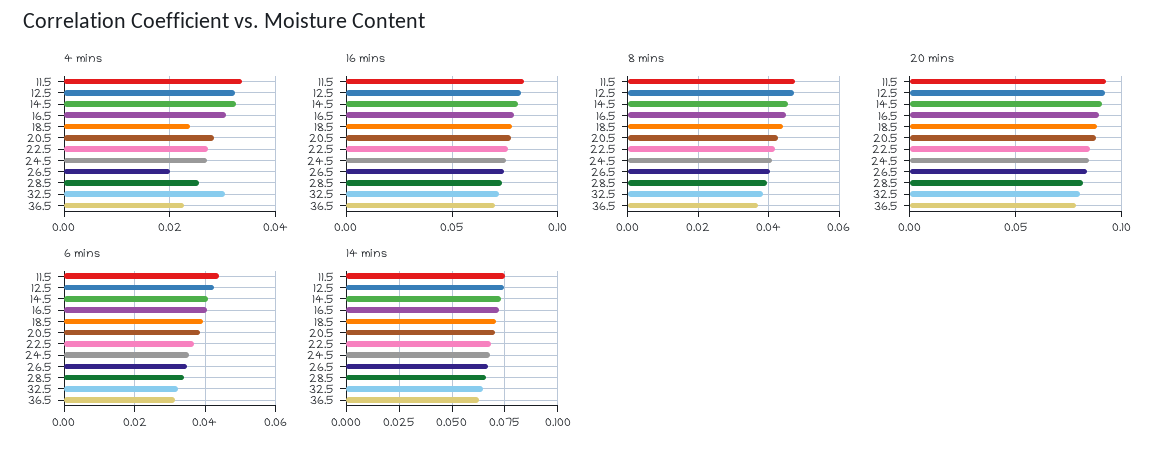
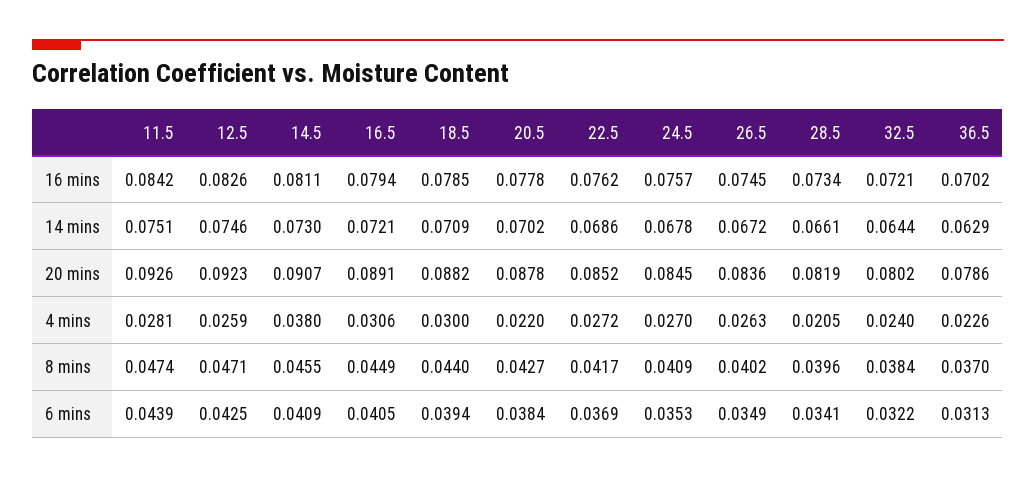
4 mins, 11.5: 0.034 -> 0.0281
4 mins, 12.5: 0.032 -> 0.0259
4 mins, 14.5: 0.032 -> 0.038
4 mins, 18.5: 0.024 -> 0.03
4 mins, 20.5: 0.028 -> 0.022
4 mins, 26.5: 0.02 -> 0.0263
4 mins, 28.5: 0.026 -> 0.0205
4 mins, 32.5: 0.03 -> 0.024

